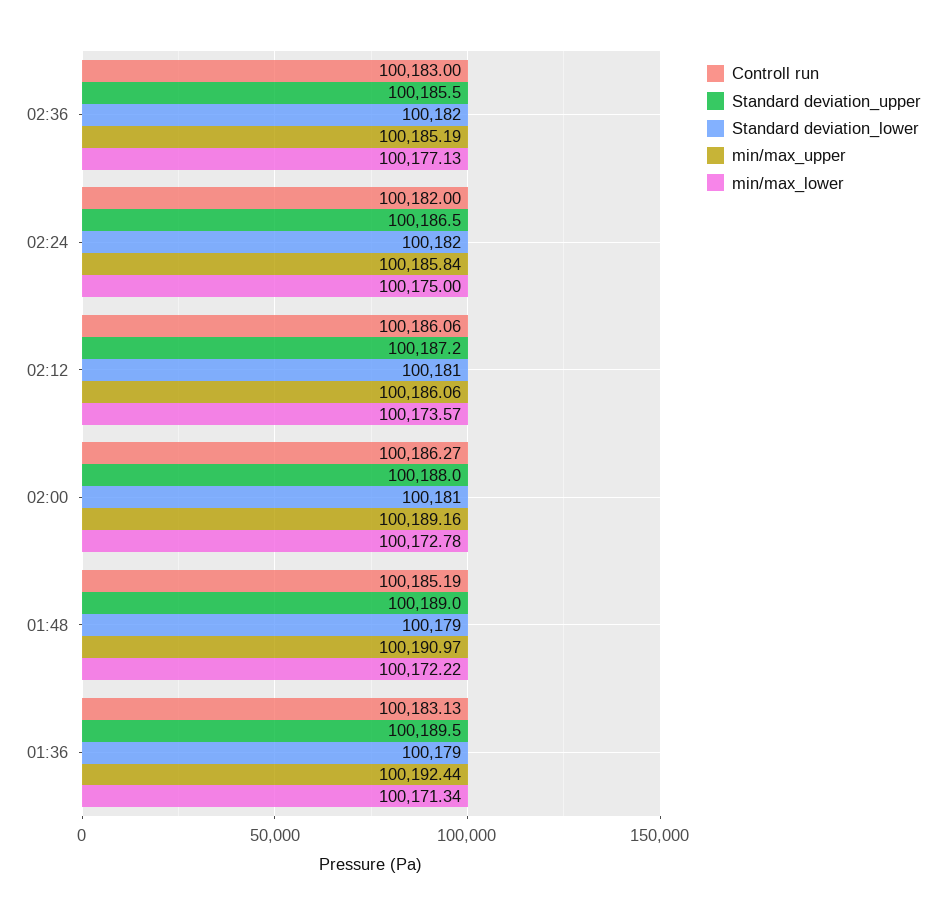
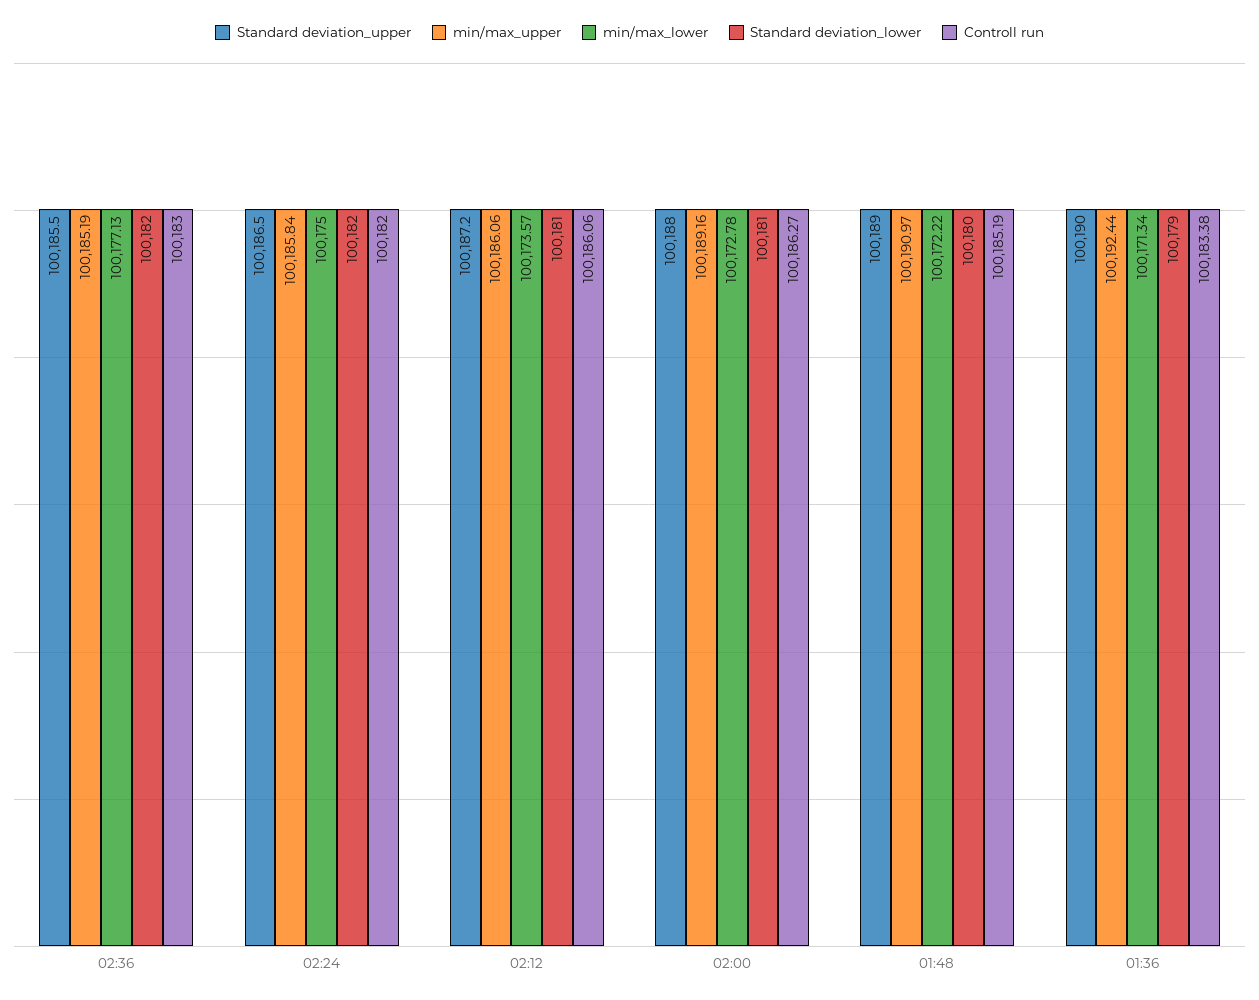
Standard deviation_lower, 01:48: 100179 -> 100180
Controll run, 01:36: 100183.13 -> 100183.38
Standard deviation_upper, 01:36: 100189.5 -> 100190

